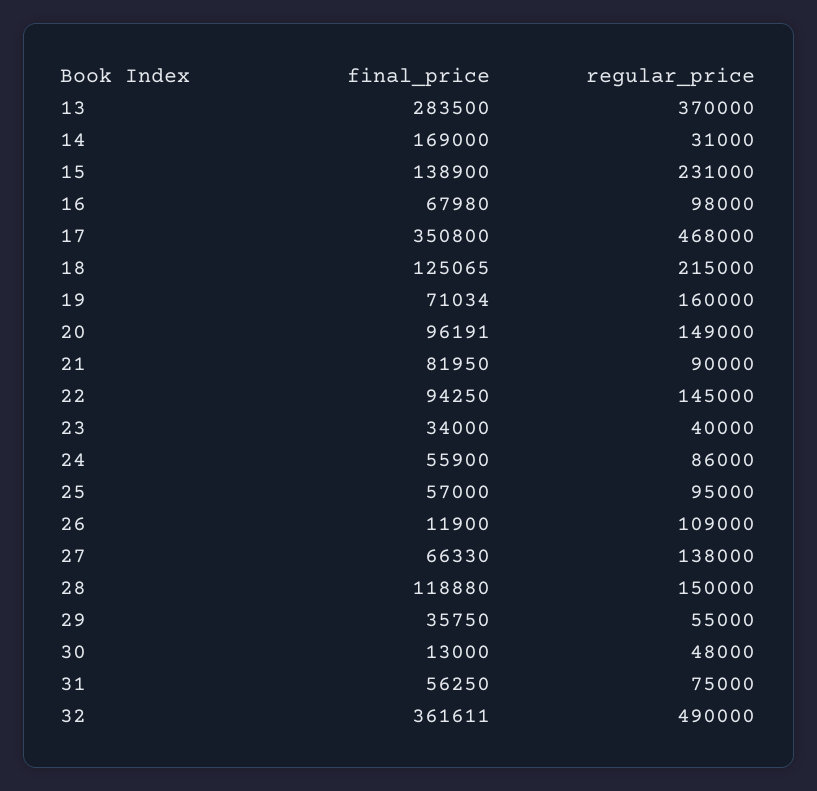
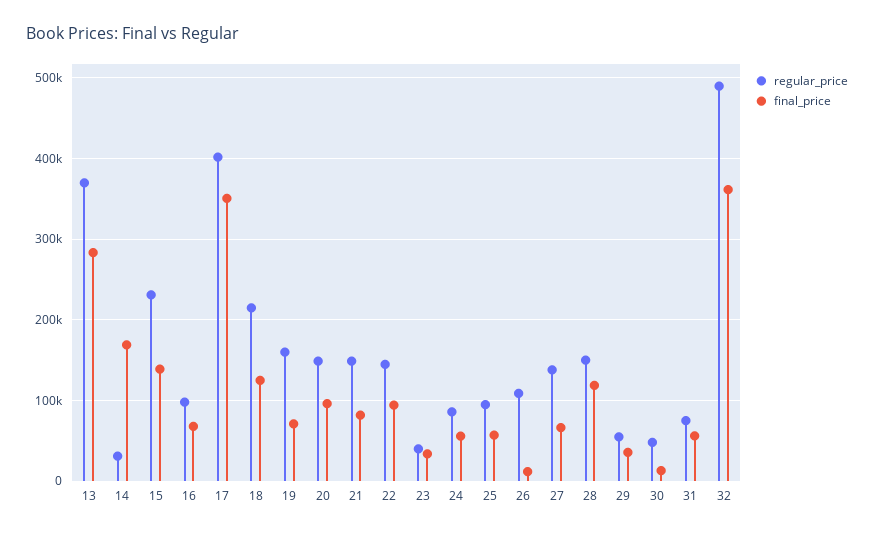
regular_price, 17: 468000 -> 400000
regular_price, 21: 90000 -> 150000

